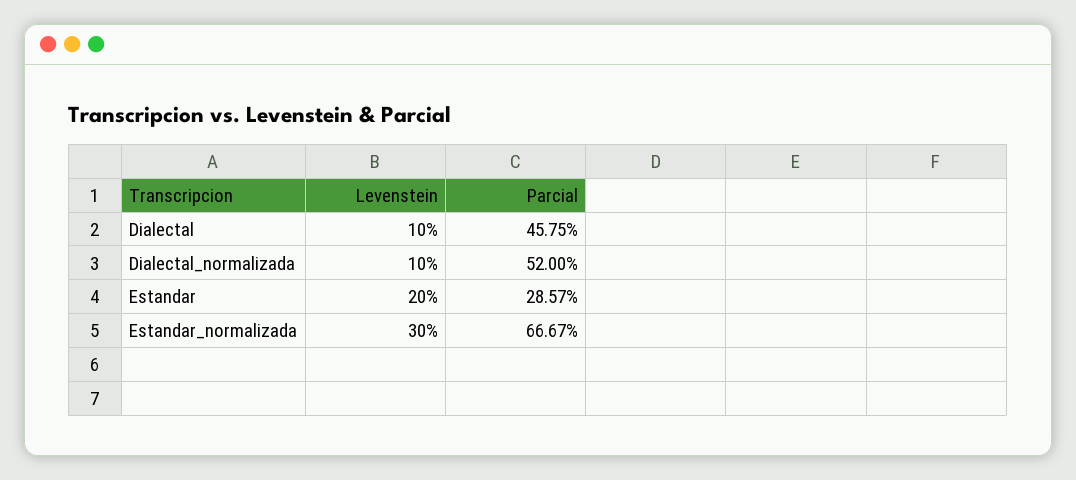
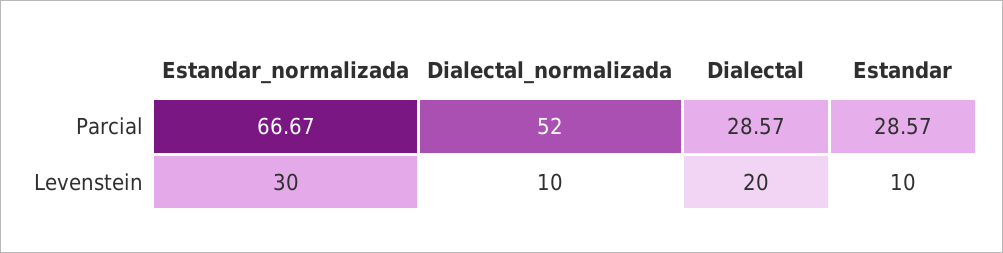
Levenstein, Dialectal: 10 -> 20
Parcial, Dialectal: 45.75 -> 28.57
Levenstein, Estandar: 20 -> 10

